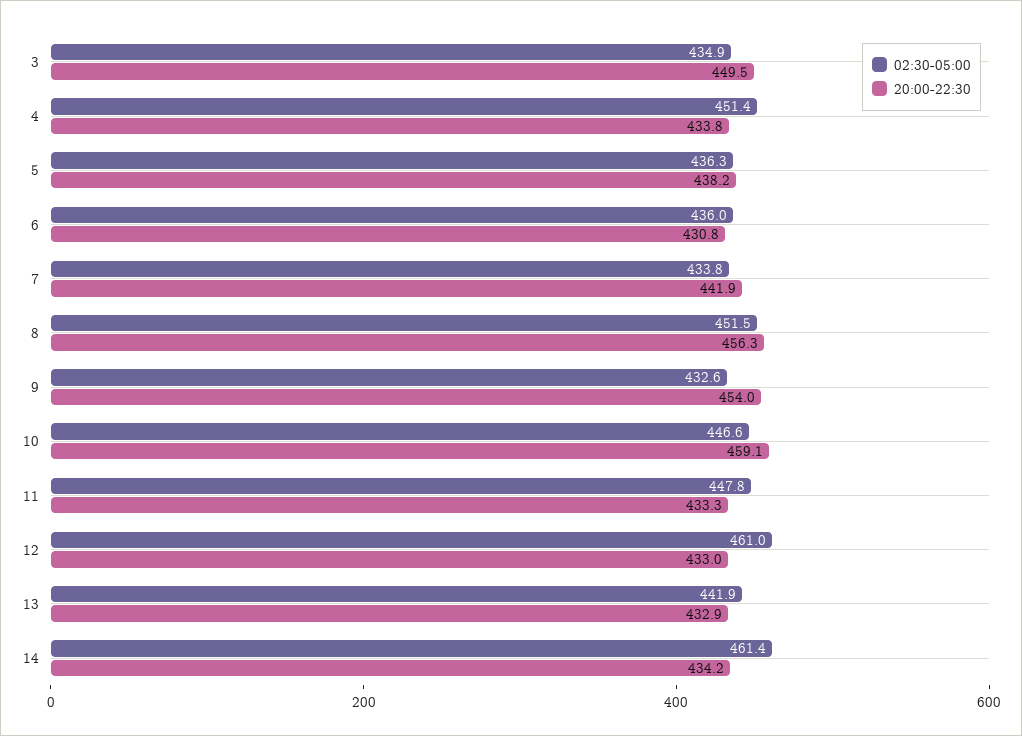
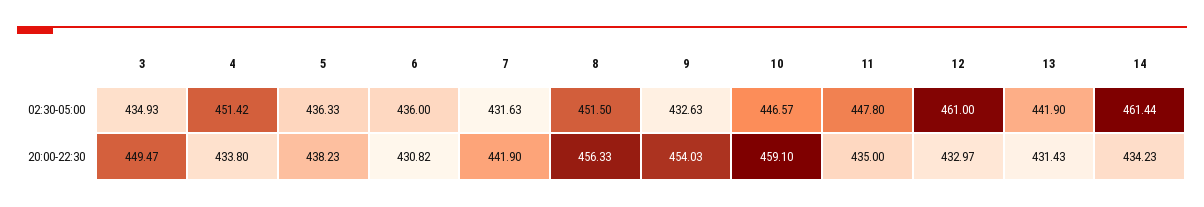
02:30-05:00, 7: 433.8 -> 431.63
20:00-22:30, 11: 433.3 -> 435
20:00-22:30, 13: 432.9 -> 431.43

